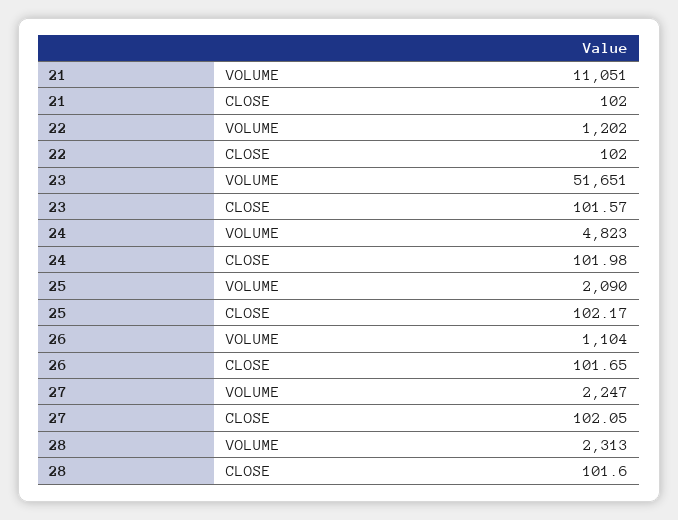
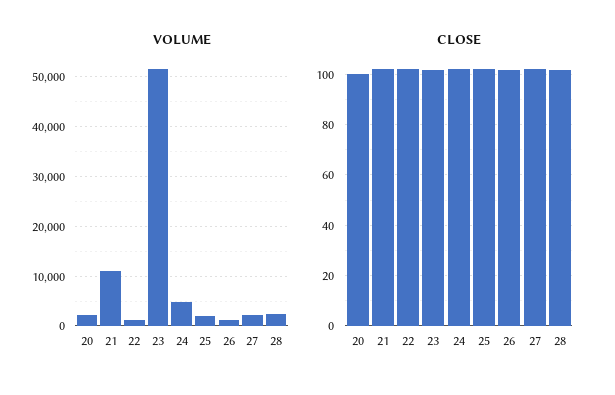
VOLUME, 20: none -> 2000
CLOSE, 20: none -> 100

